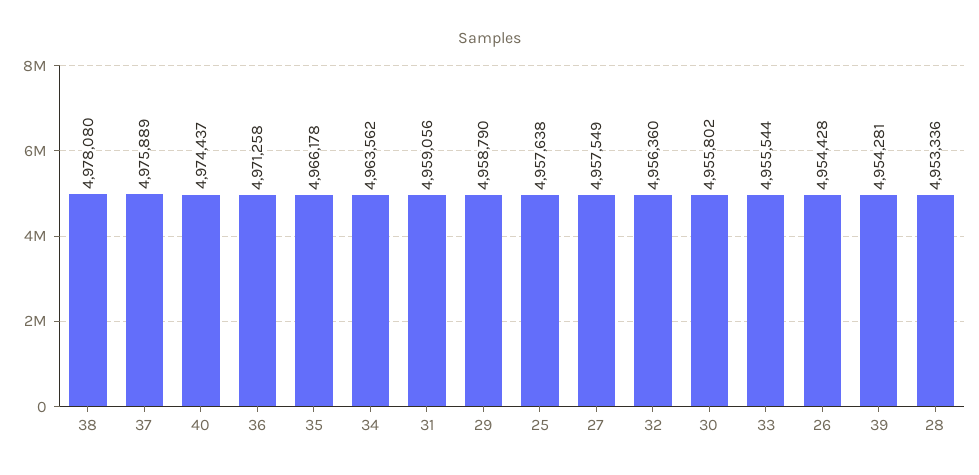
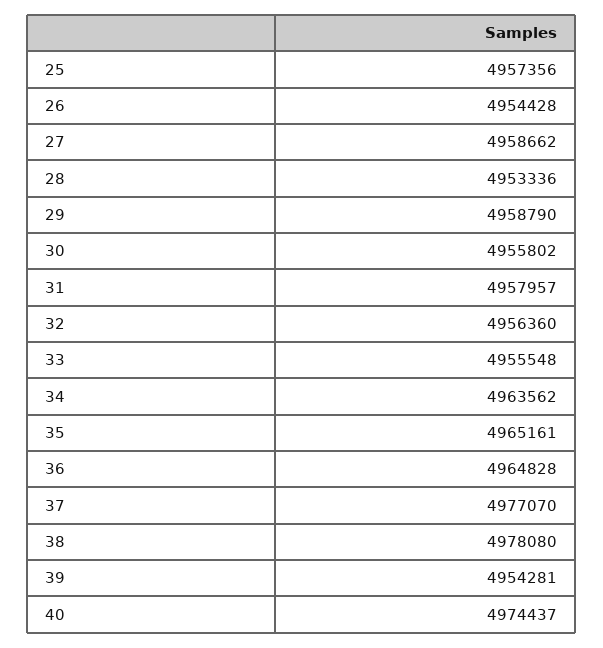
37: 4975889 -> 4977070
36: 4971258 -> 4964828
35: 4966178 -> 4965161
31: 4959056 -> 4957957
25: 4957638 -> 4957356
27: 4957549 -> 4958662
33: 4955544 -> 4955548

